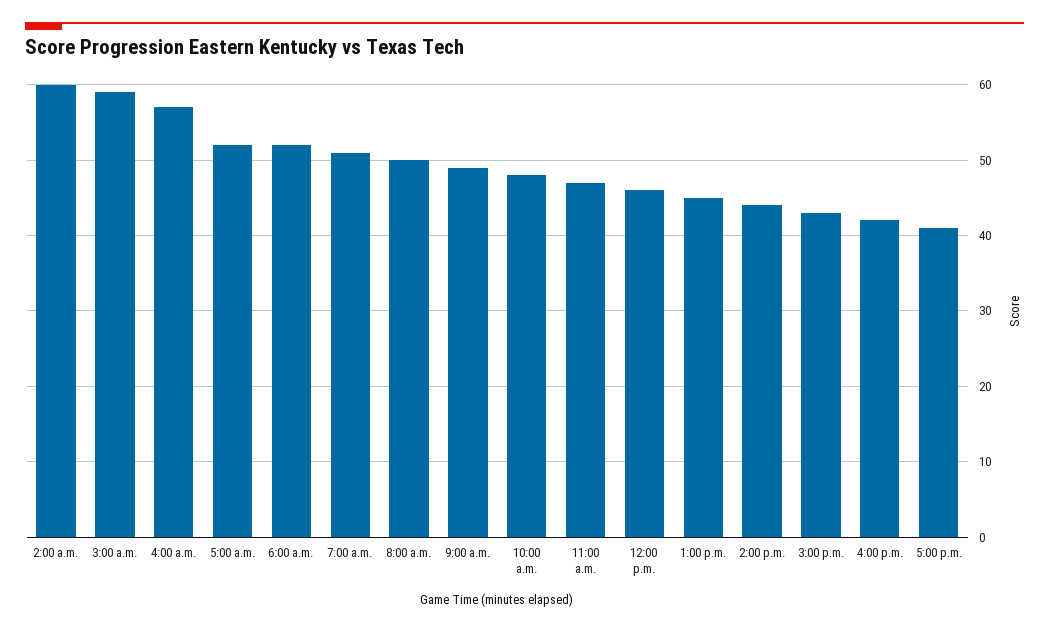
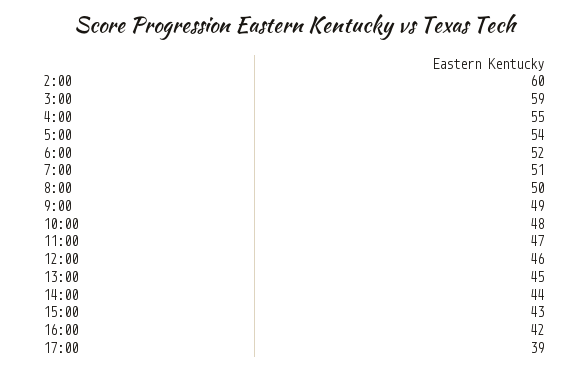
4:00 a.m.: 57 -> 55
5:00 a.m.: 52 -> 54
5:00 p.m.: 41 -> 39

